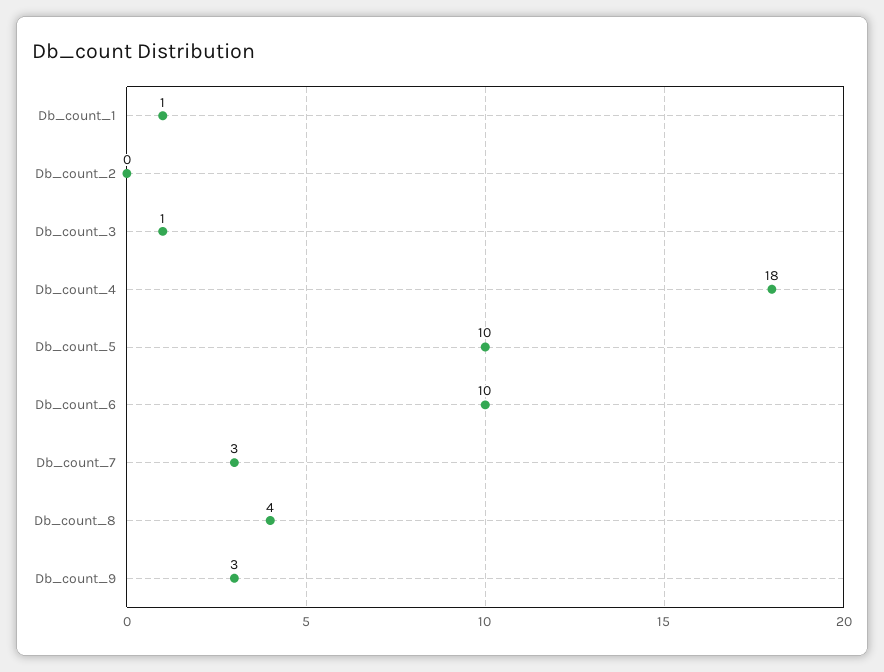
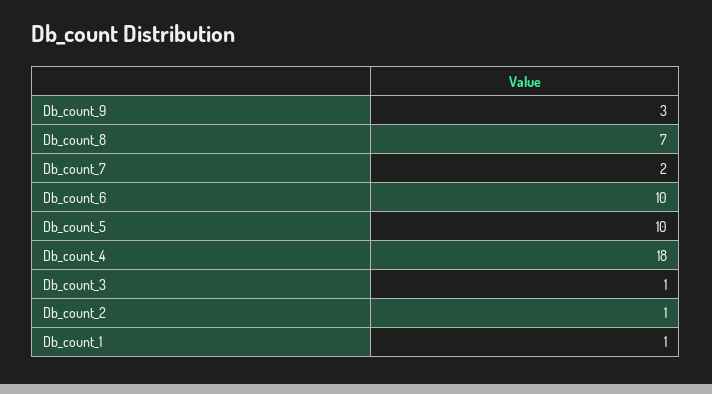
Db_count_2: 0 -> 1
Db_count_7: 3 -> 2
Db_count_8: 4 -> 7

